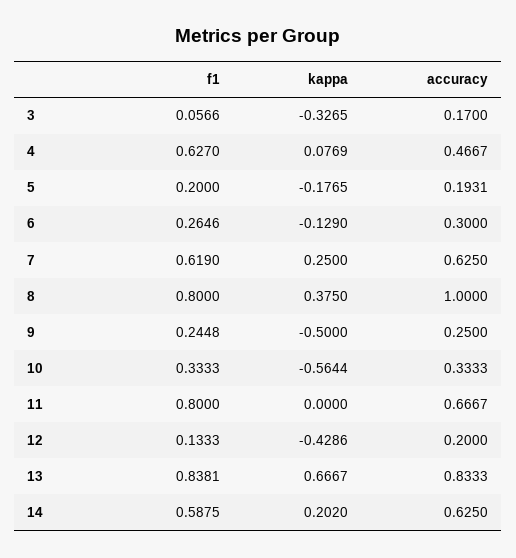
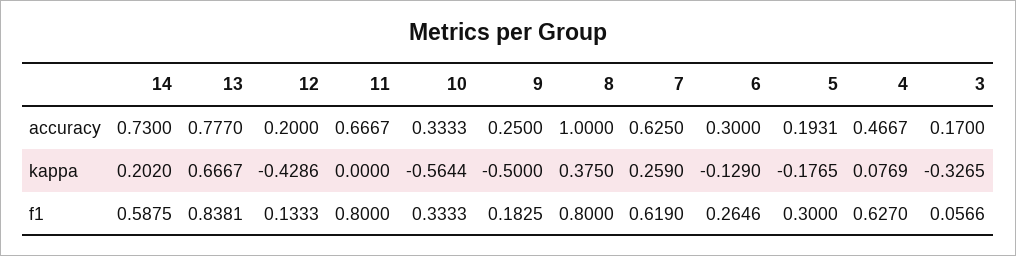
f1, 5: 0.2 -> 0.3
kappa, 7: 0.25 -> 0.259
f1, 9: 0.2448 -> 0.1825
accuracy, 13: 0.8333 -> 0.777
accuracy, 14: 0.625 -> 0.73

